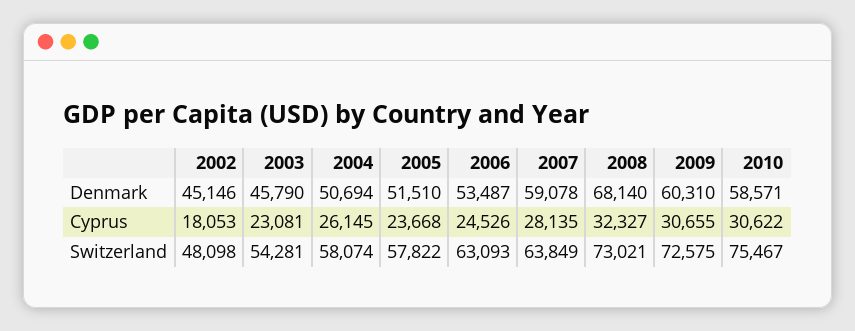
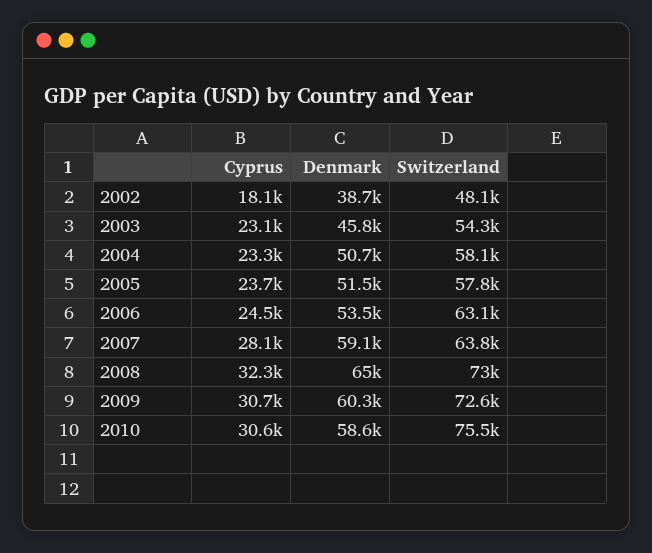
2002, Denmark: 45146 -> 38700
2008, Denmark: 68140 -> 65000
2004, Cyprus: 26145 -> 23300

